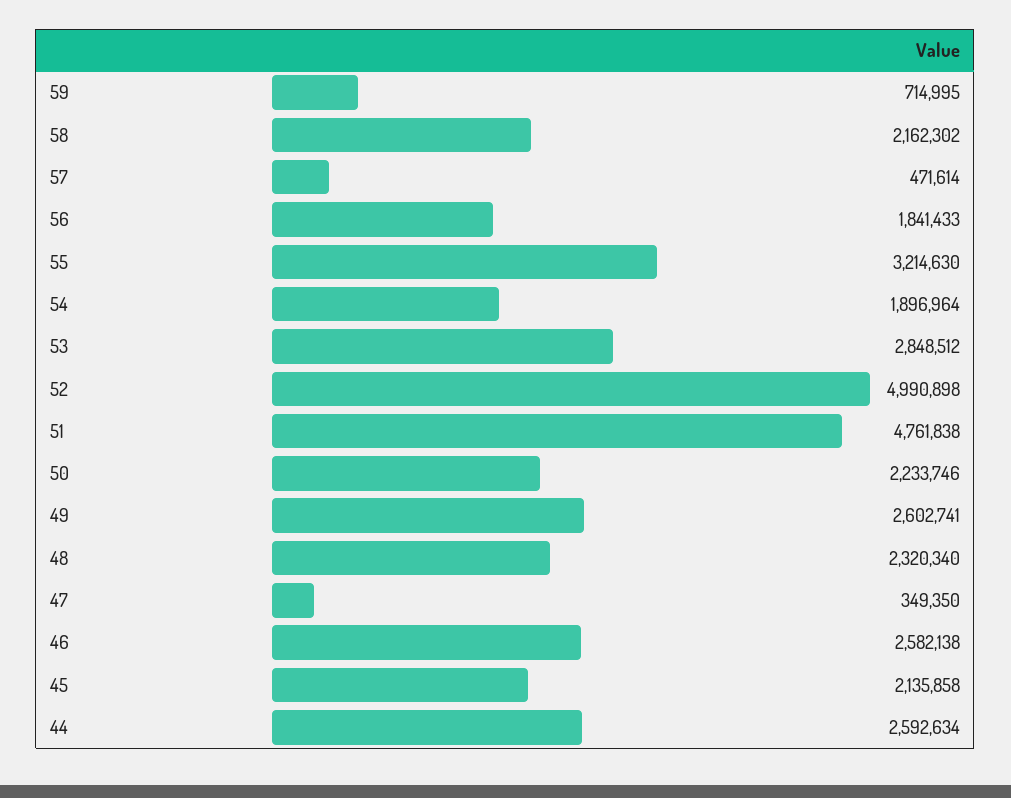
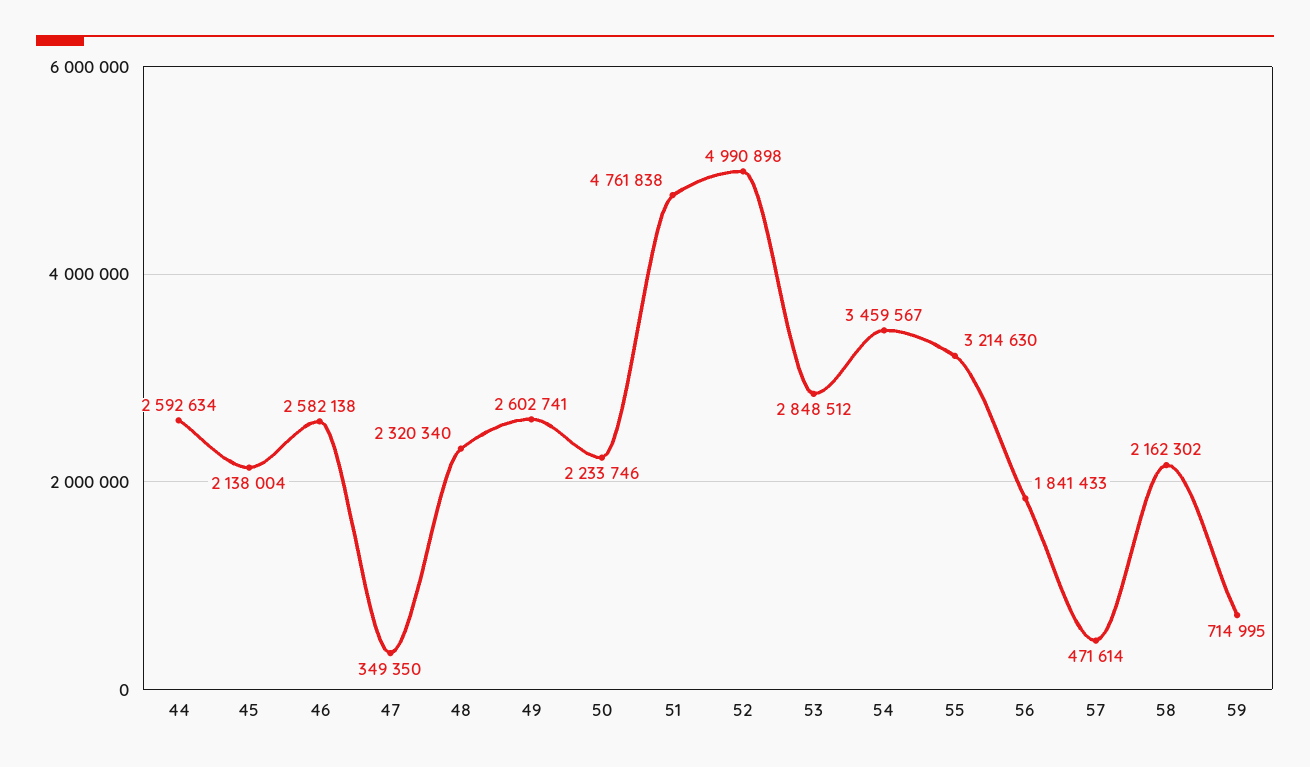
54: 1896964 -> 3459567
45: 2135858 -> 2138004

